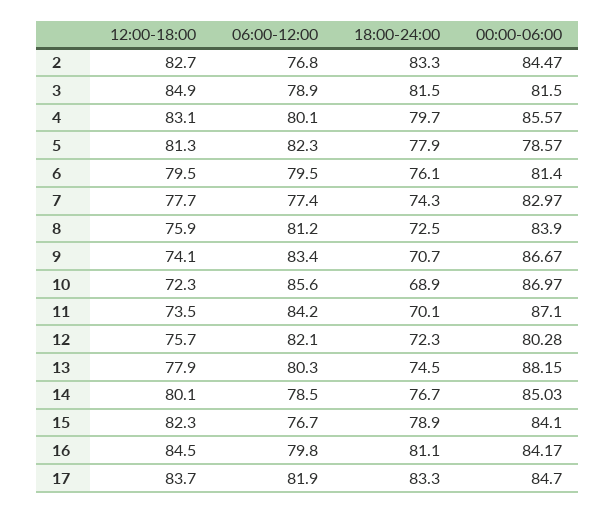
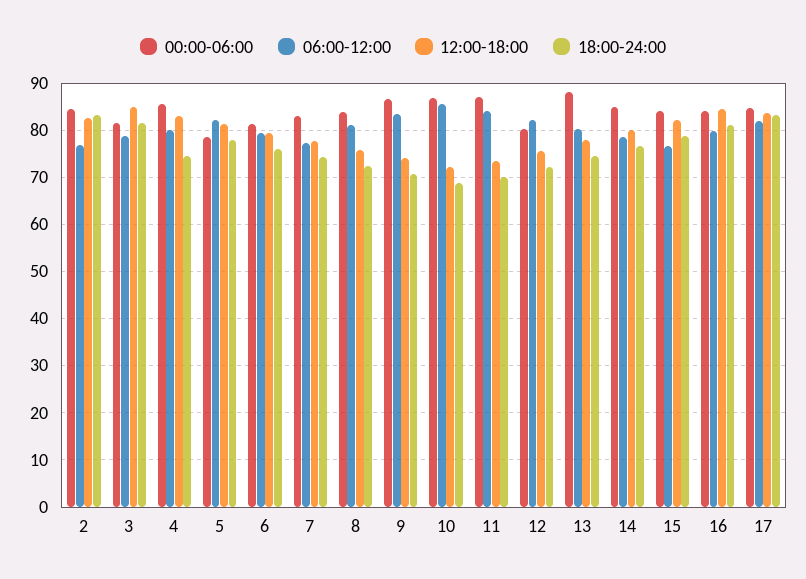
18:00-24:00, 4: 79.7 -> 74

